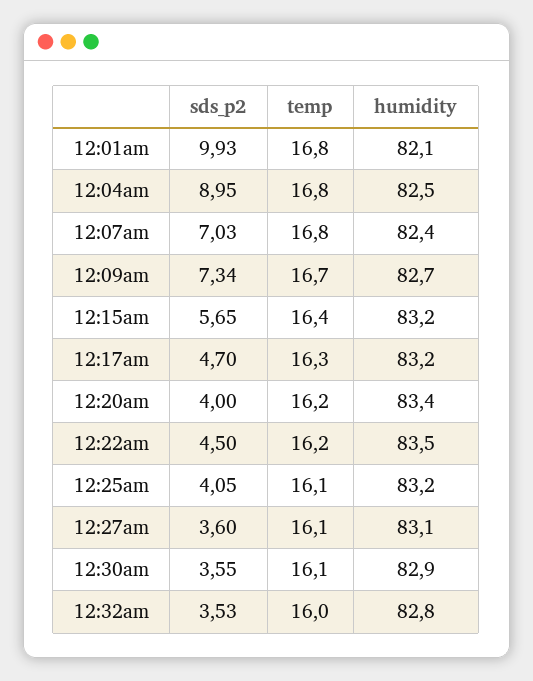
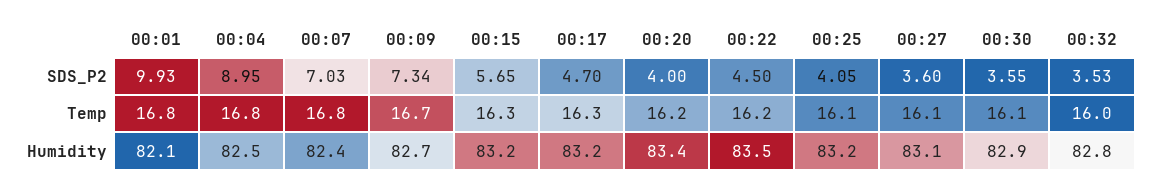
temp, 12:15am: 16.4 -> 16.3

